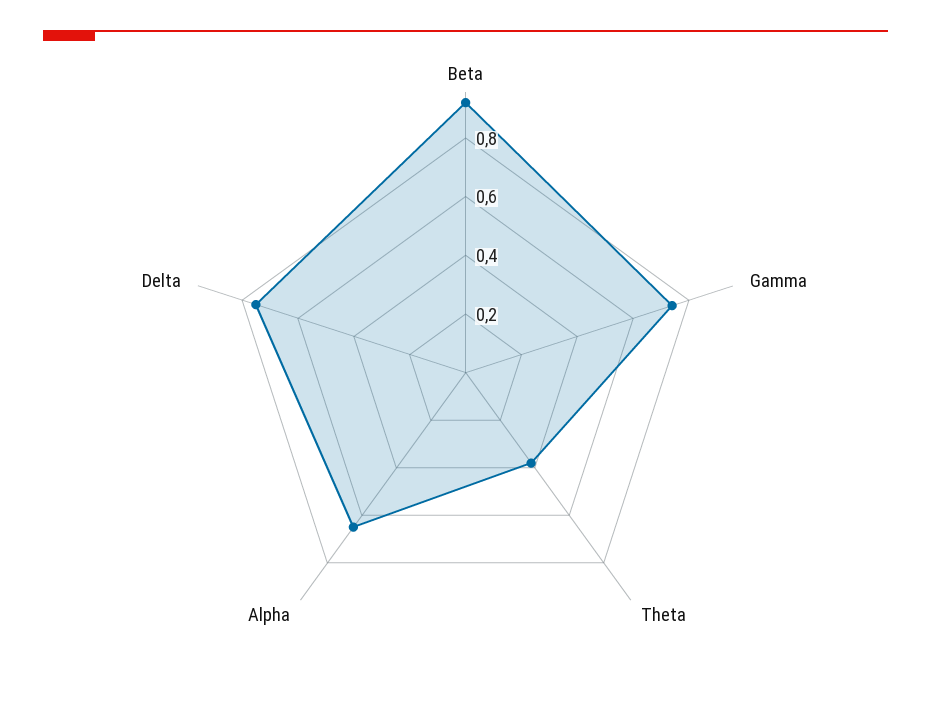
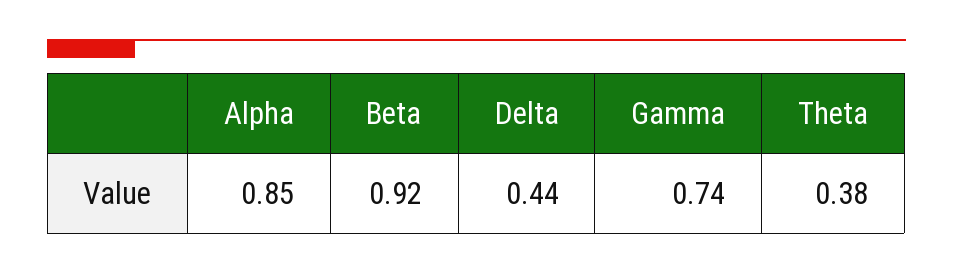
Alpha: 0.65 -> 0.85
Delta: 0.75 -> 0.44

